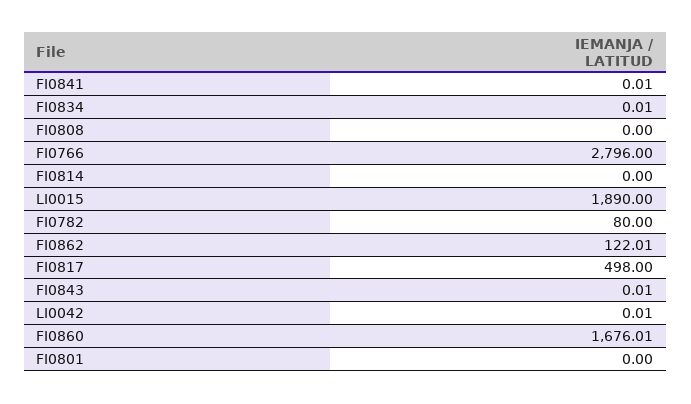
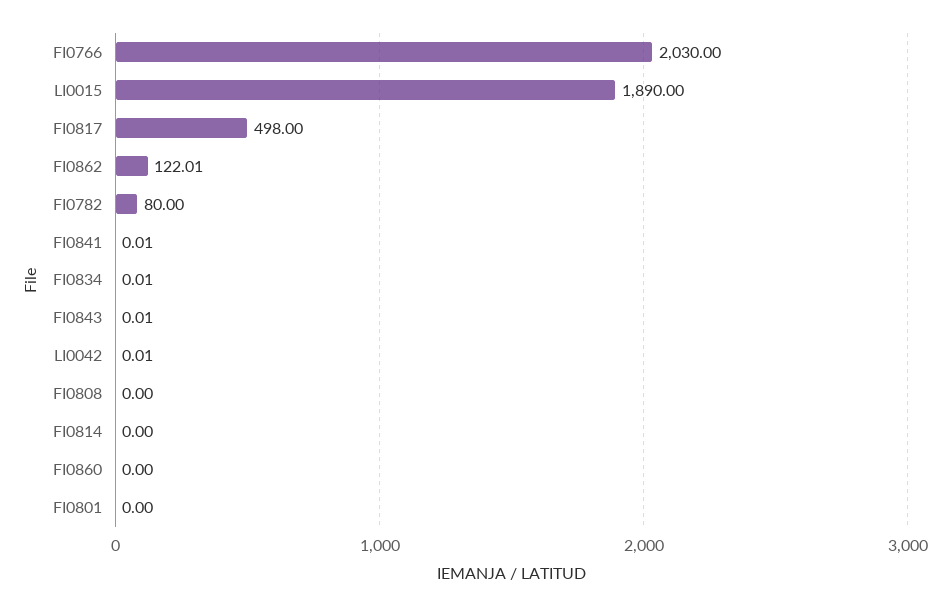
FI0766: 2796 -> 2030
FI0860: 1676.01 -> 0

